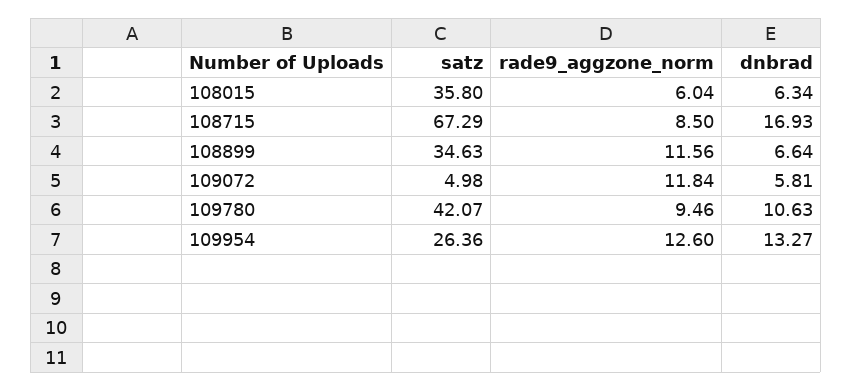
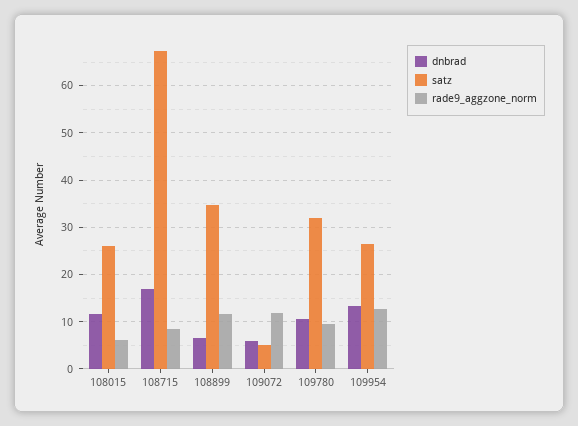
satz, 108015: 35.8 -> 26
dnbrad, 108015: 6.34 -> 12
satz, 109780: 42.07 -> 32

